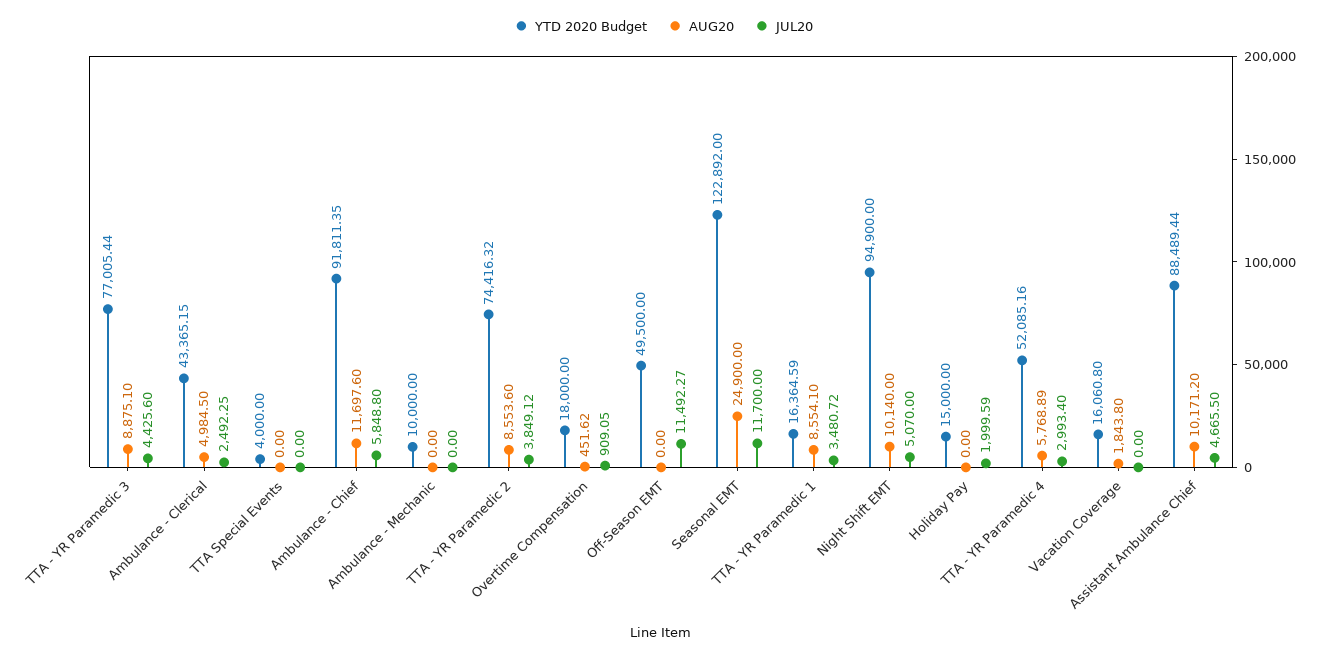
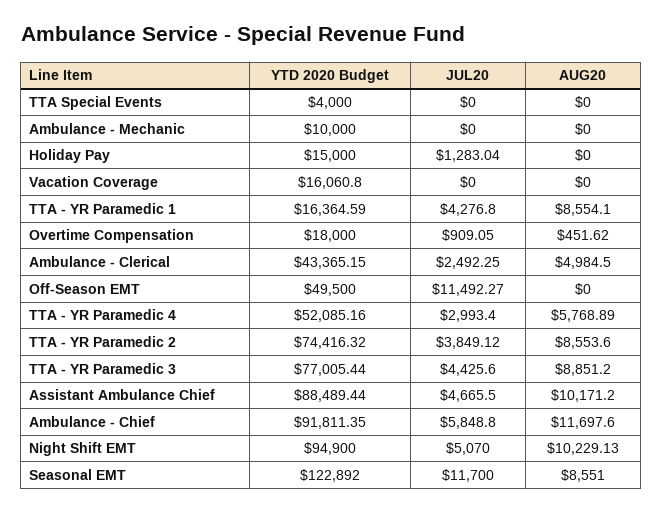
AUG20, TTA - YR Paramedic 3: 8875.1 -> 8851.2
AUG20, Seasonal EMT: 24900 -> 8551
JUL20, TTA - YR Paramedic 1: 3480.72 -> 4276.8
AUG20, Night Shift EMT: 10140 -> 10229.13
JUL20, Holiday Pay: 1999.59 -> 1283.04
AUG20, Vacation Coverage: 1843.8 -> 0

